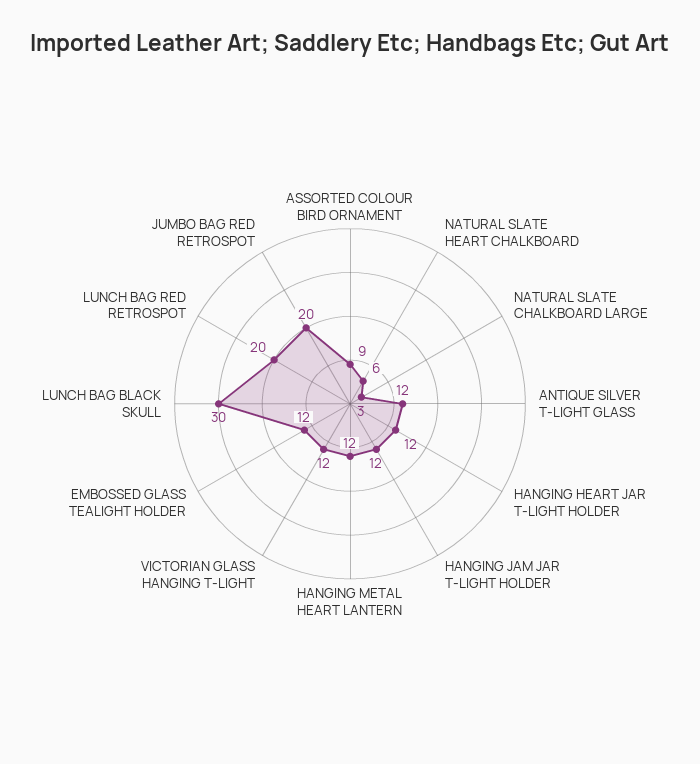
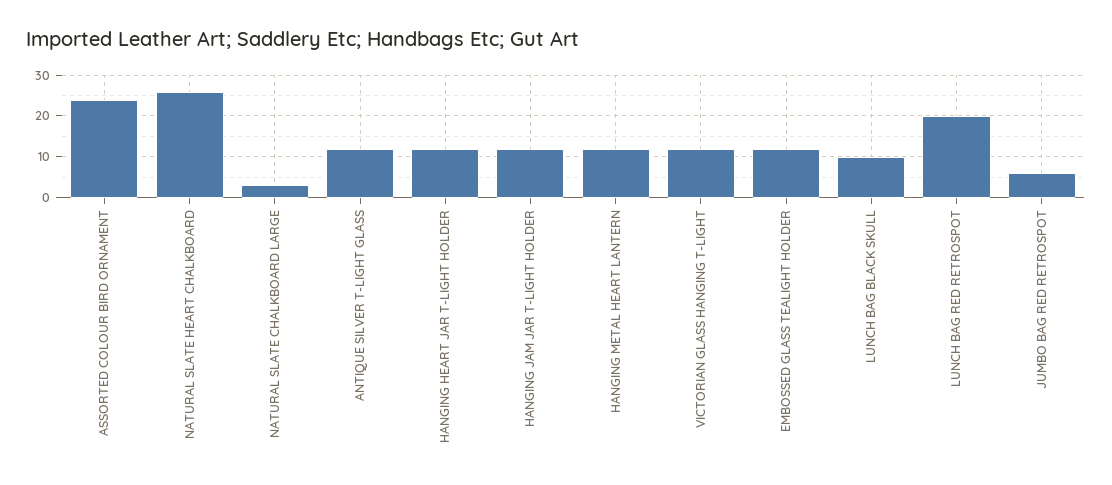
ASSORTED COLOUR BIRD ORNAMENT: 9 -> 25
NATURAL SLATE HEART CHALKBOARD: 6 -> 25
LUNCH BAG BLACK SKULL: 30 -> 10
JUMBO BAG RED RETROSPOT: 20 -> 5

